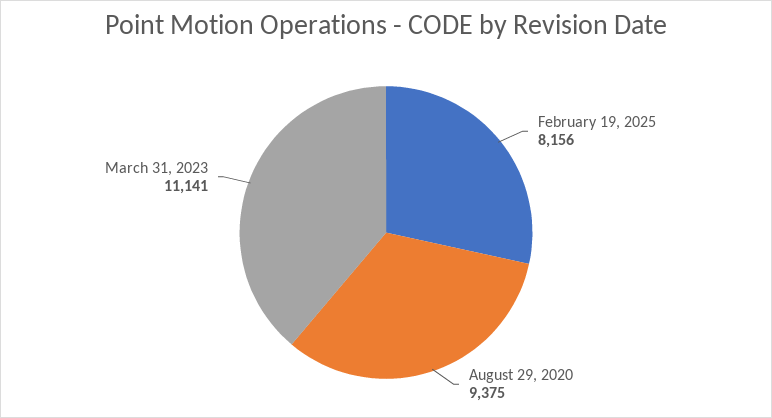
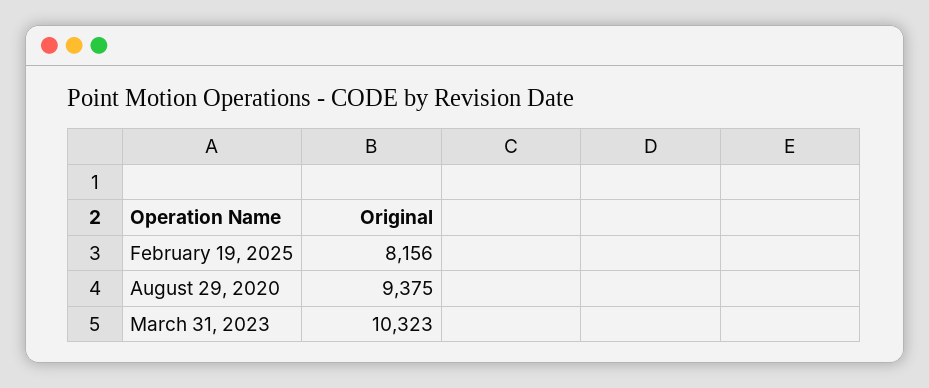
March 31, 2023: 11141 -> 10323

